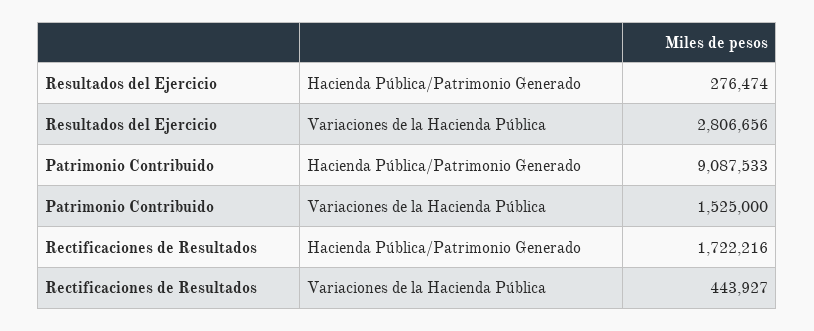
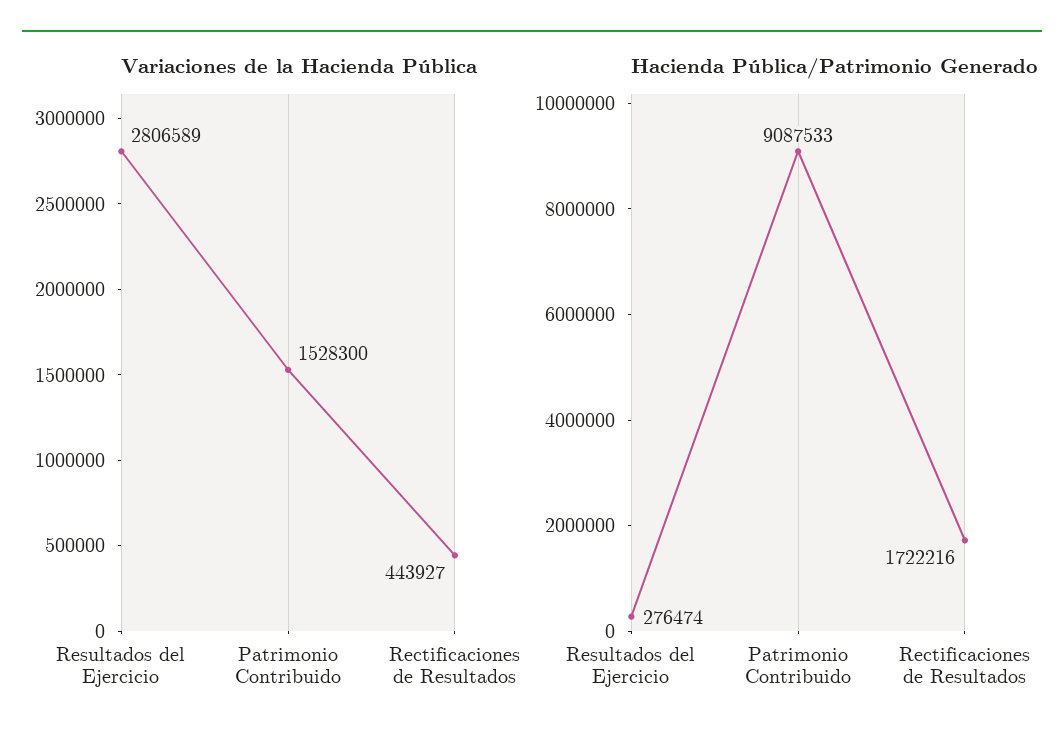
Variaciones de la Hacienda Pública, Resultados del Ejercicio: 2806656 -> 2806589
Variaciones de la Hacienda Pública, Patrimonio Contribuido: 1525000 -> 1528300

